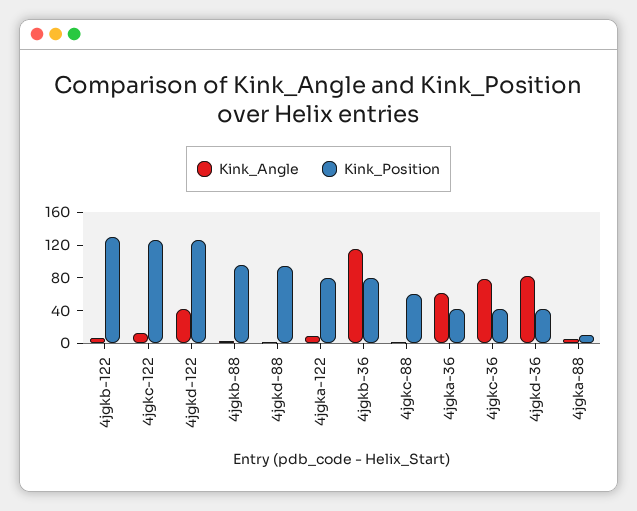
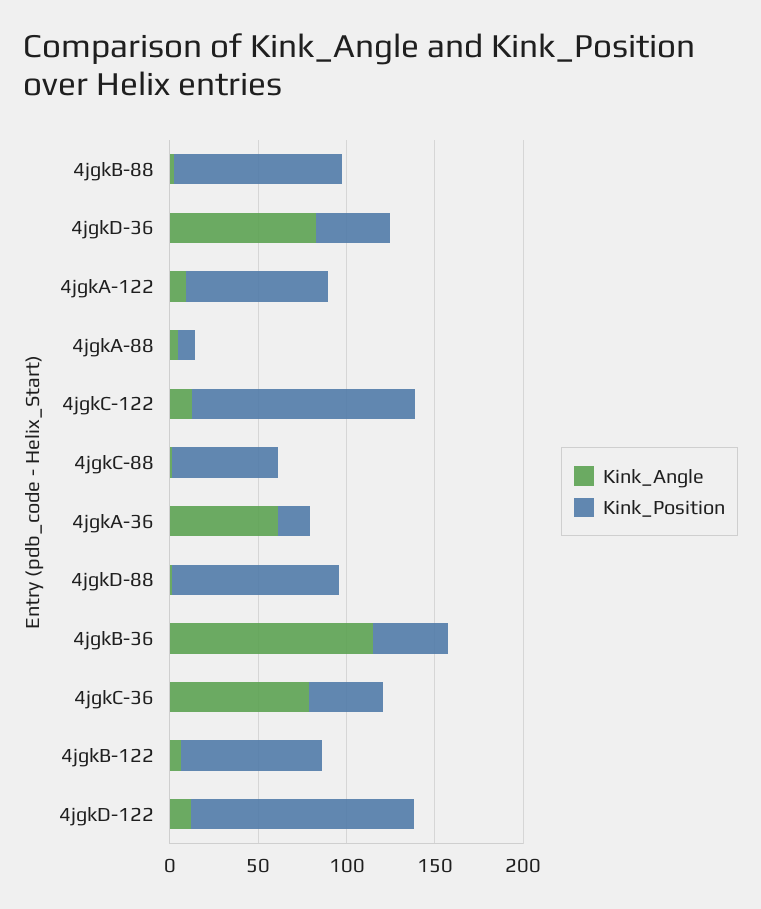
Kink_Position, 4jgkb-122: 130 -> 80
Kink_Angle, 4jgkd-122: 40 -> 10
Kink_Position, 4jgkb-36: 80 -> 40
Kink_Position, 4jgka-36: 40 -> 20

